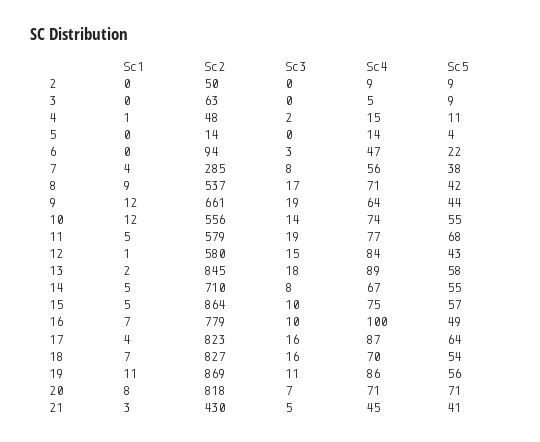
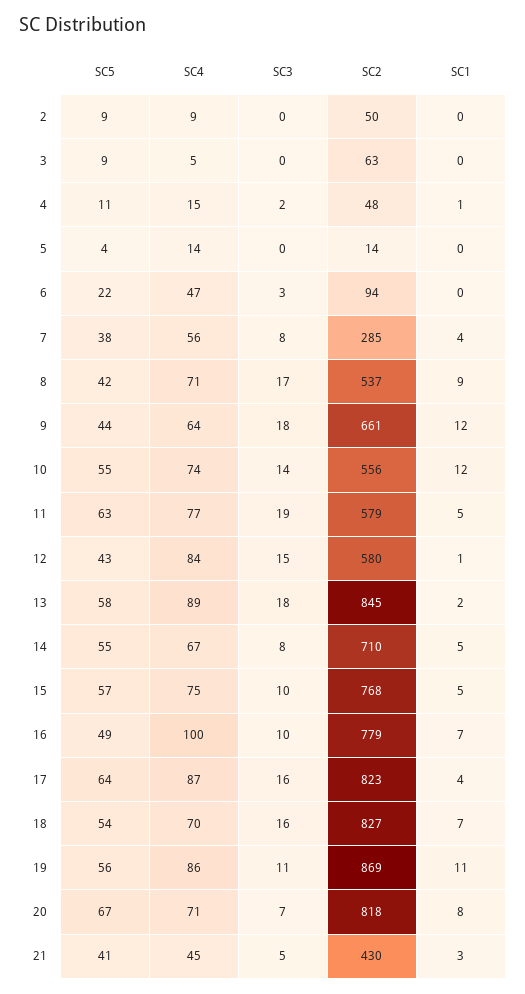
Sc3, 9: 19 -> 18
Sc5, 11: 68 -> 63
Sc2, 15: 864 -> 768
Sc5, 20: 71 -> 67

